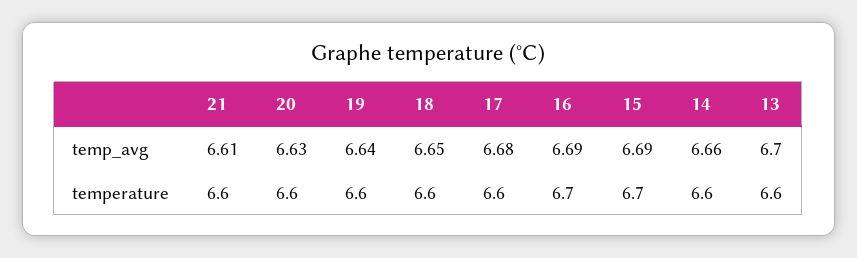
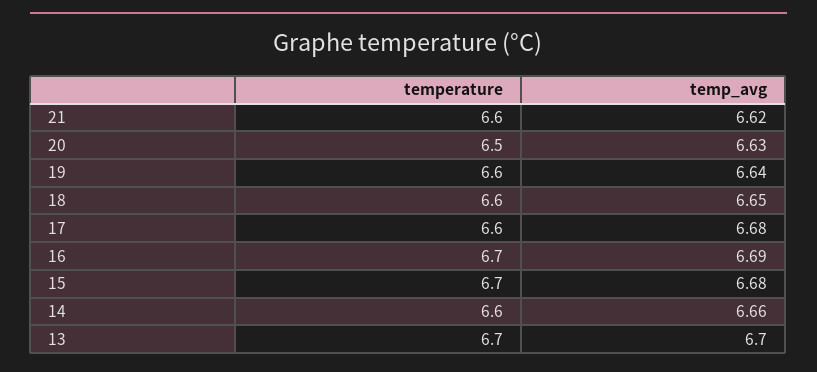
21, temp_avg: 6.61 -> 6.62
15, temp_avg: 6.69 -> 6.68
20, temperature: 6.6 -> 6.5
13, temperature: 6.6 -> 6.7

